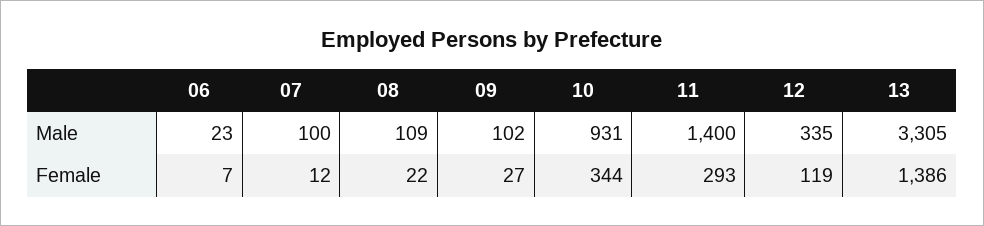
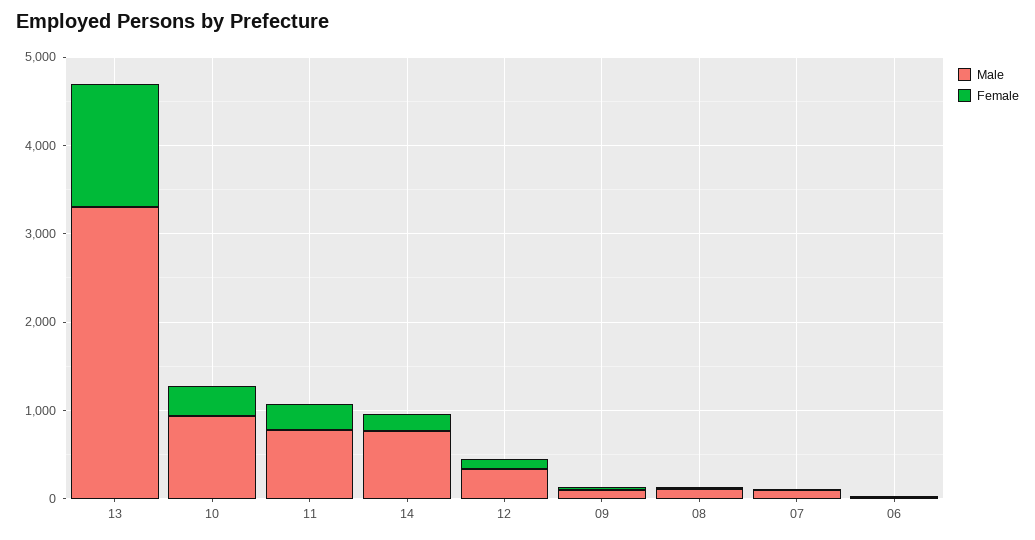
Male, 11: 1400 -> 800
Male, 14: none -> 800
Female, 14: none -> 200

